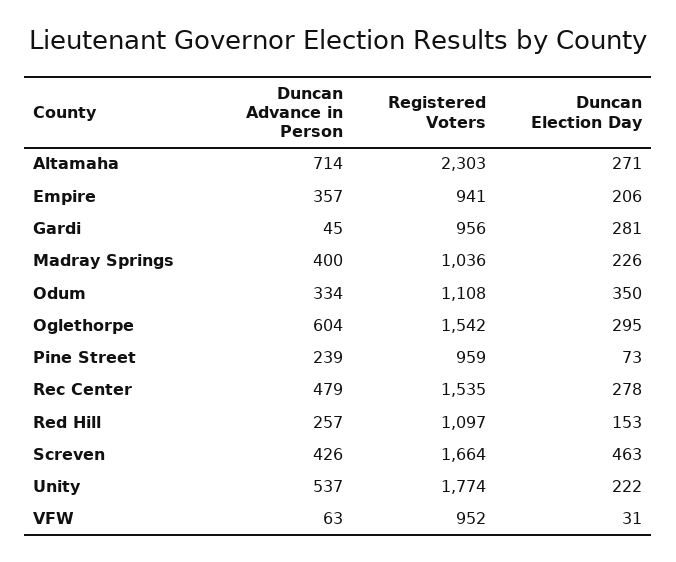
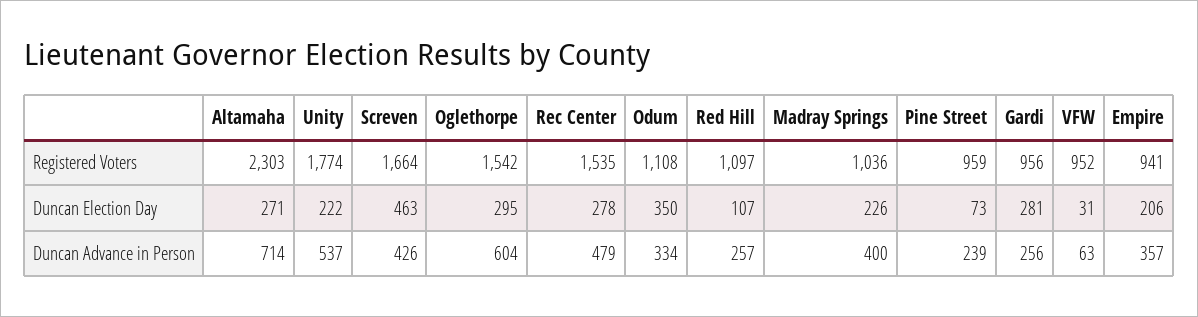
Duncan Advance in Person, Gardi: 45 -> 256
Duncan Election Day, Red Hill: 153 -> 107

